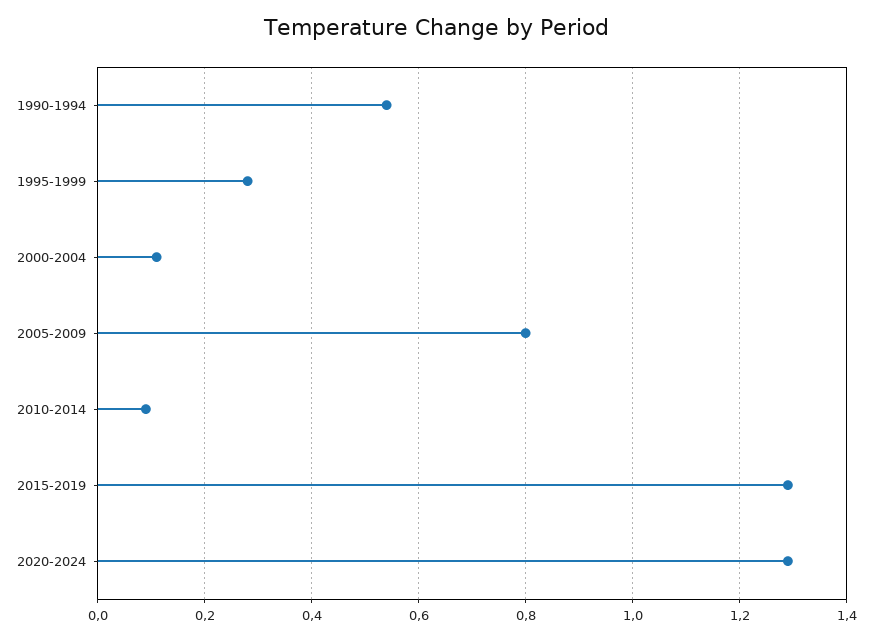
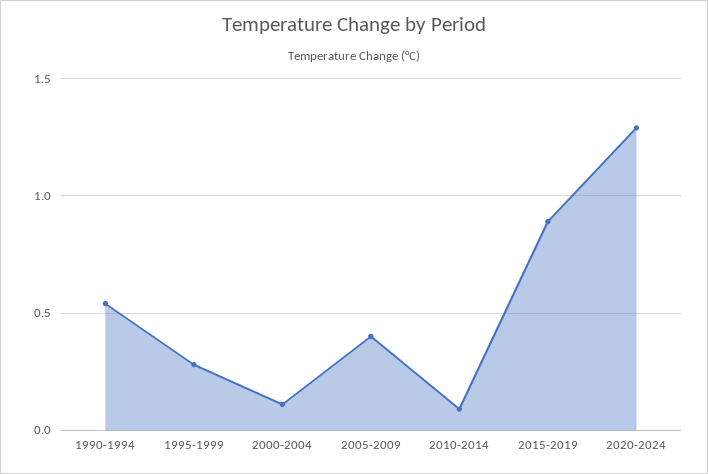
2005-2009: 0.8 -> 0.4
2015-2019: 1.3 -> 0.9

